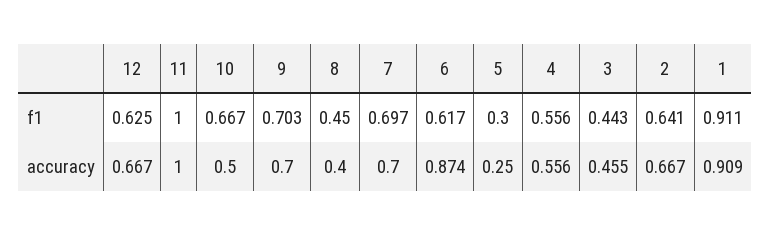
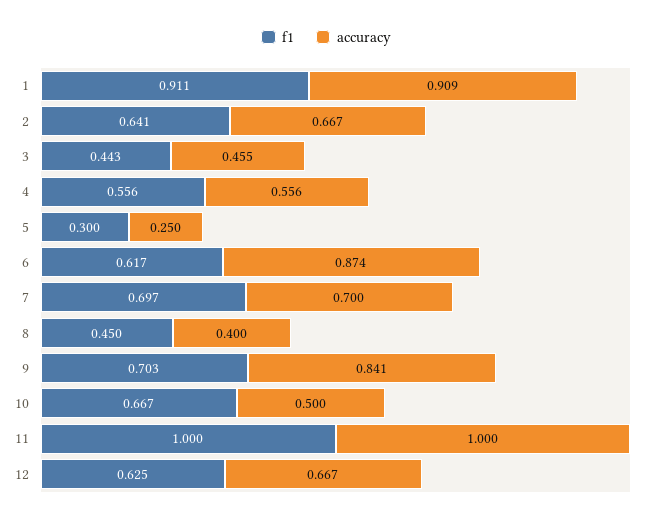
accuracy, 9: 0.7 -> 0.841

